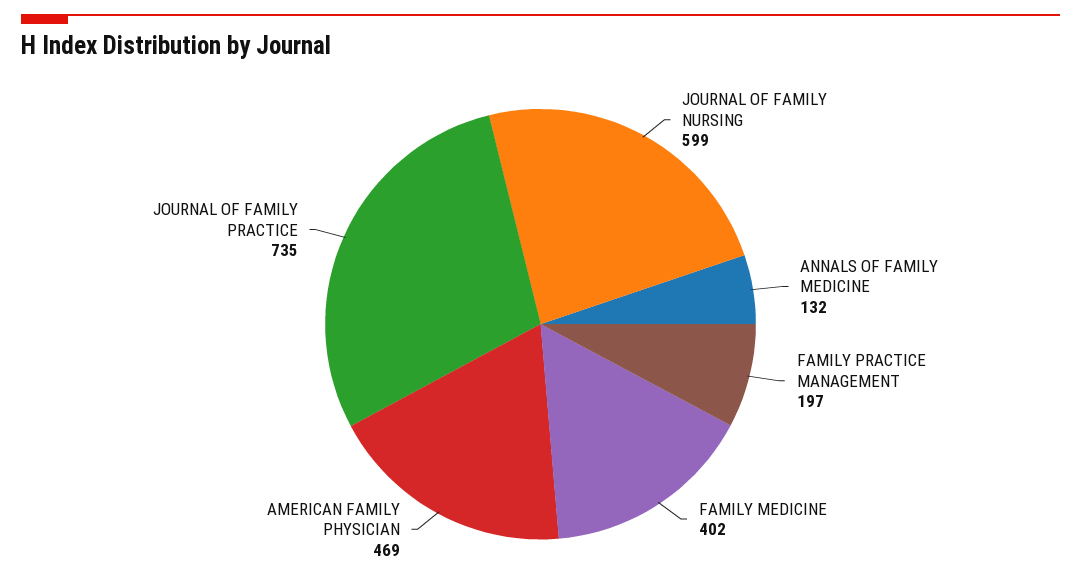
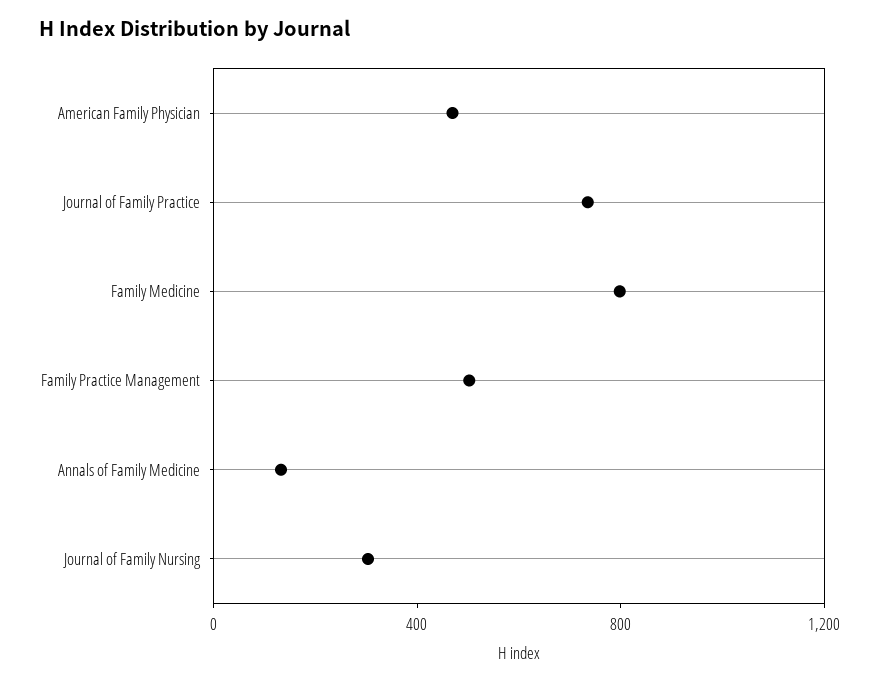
JOURNAL OF FAMILY NURSING: 599 -> 300
FAMILY PRACTICE MANAGEMENT: 197 -> 500
FAMILY MEDICINE: 402 -> 800

